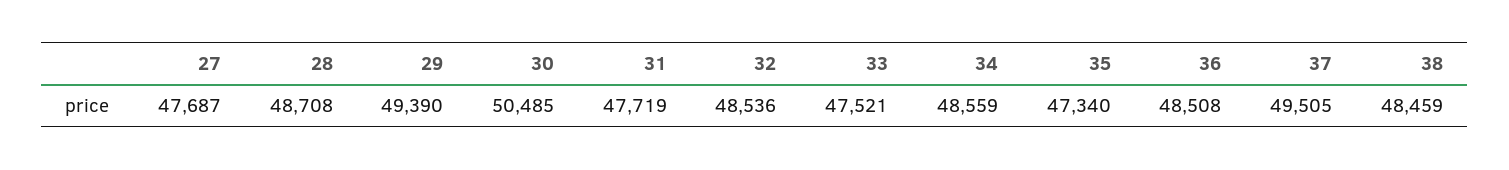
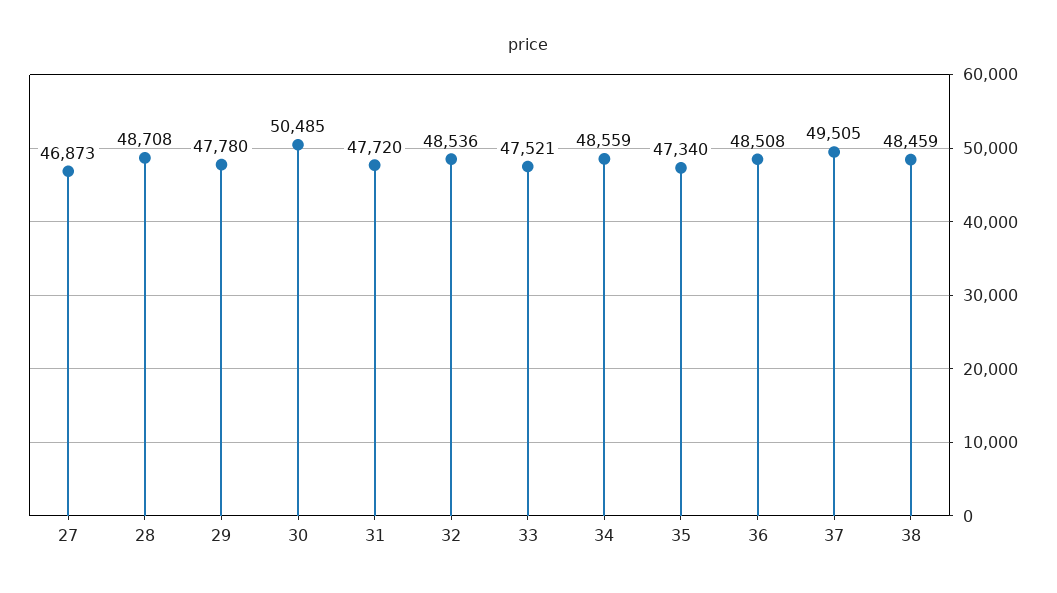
27: 47687 -> 46873
29: 49390 -> 47780
31: 47719 -> 47720

